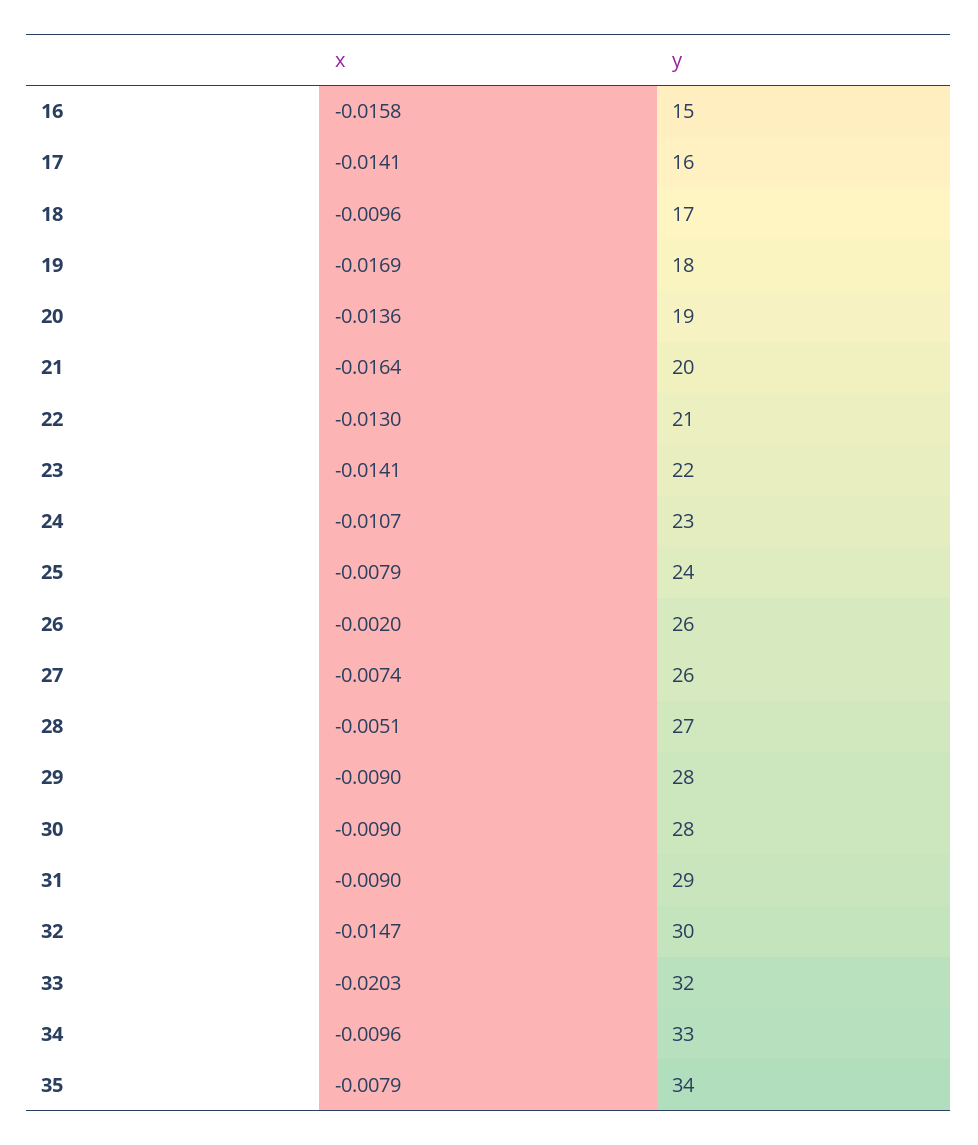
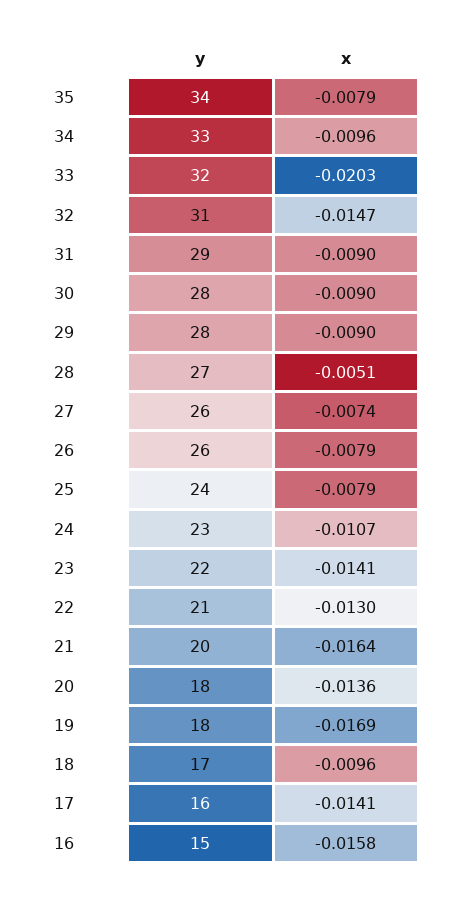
y, 20: 19 -> 18
x, 26: -0.002 -> -0.0079
y, 32: 30 -> 31

